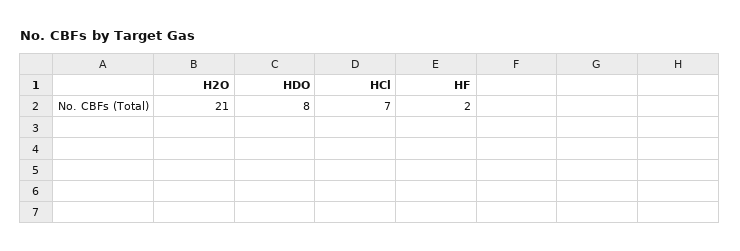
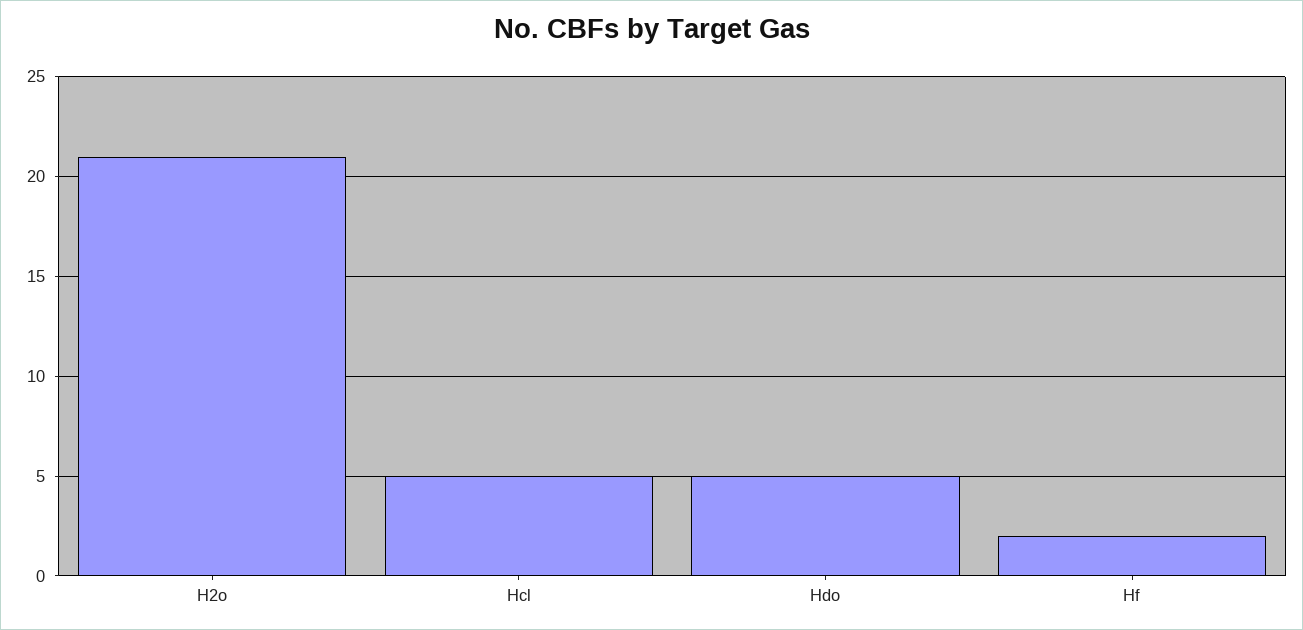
HDO: 8 -> 5
HCl: 7 -> 5

